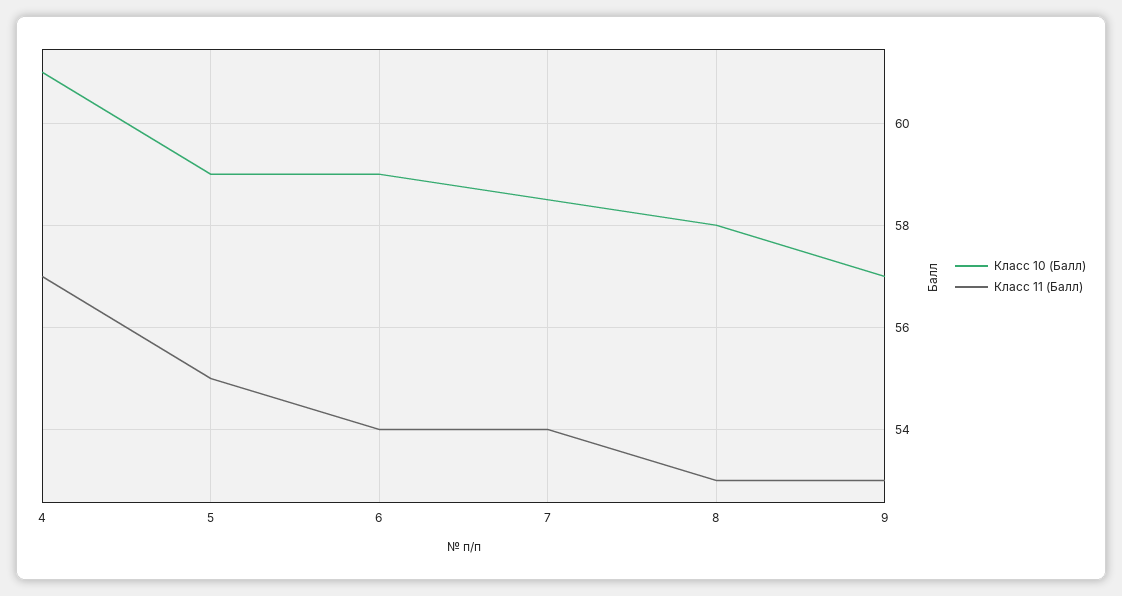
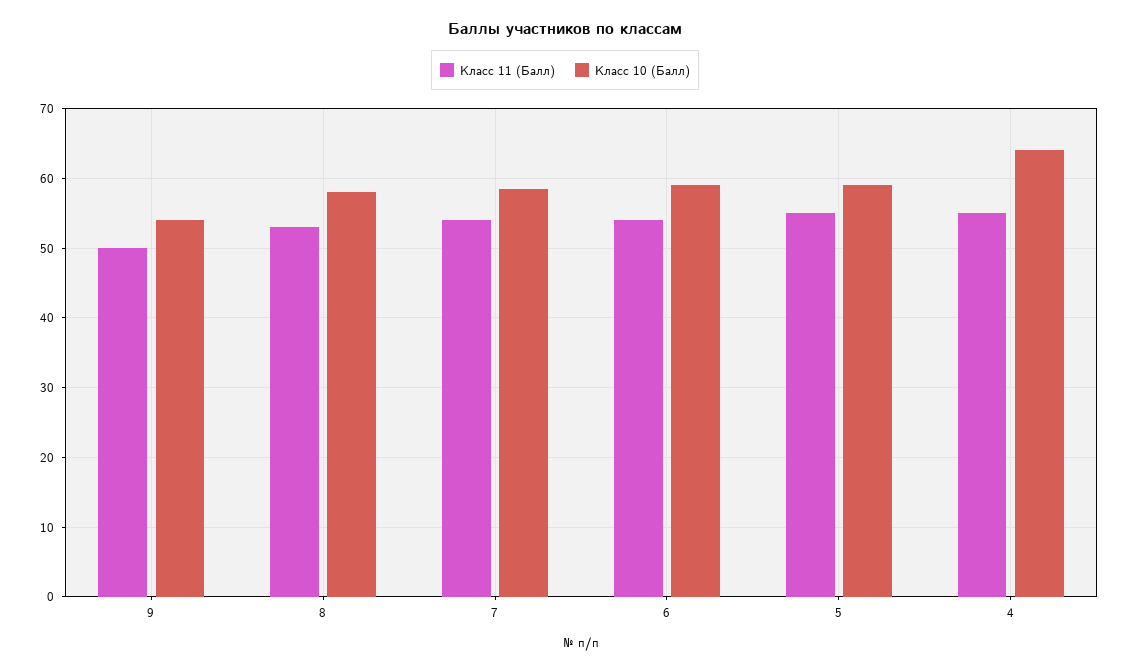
Класс 10 (Балл), 4: 61 -> 64
Класс 11 (Балл), 4: 57 -> 55
Класс 10 (Балл), 9: 57 -> 54
Класс 11 (Балл), 9: 53 -> 50

